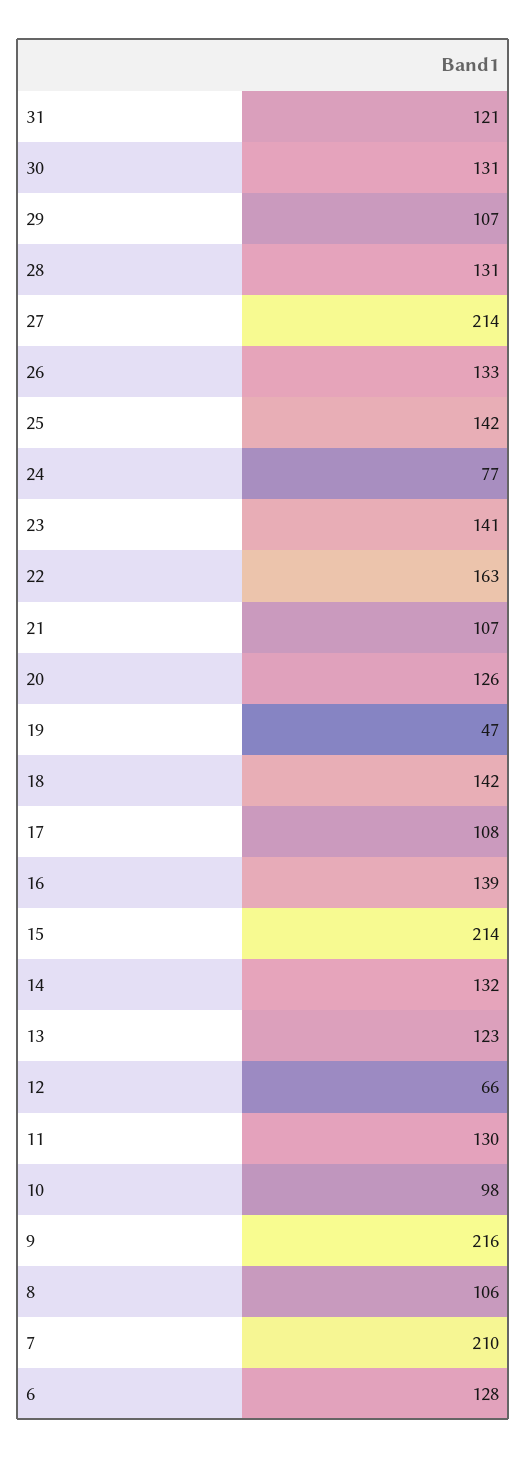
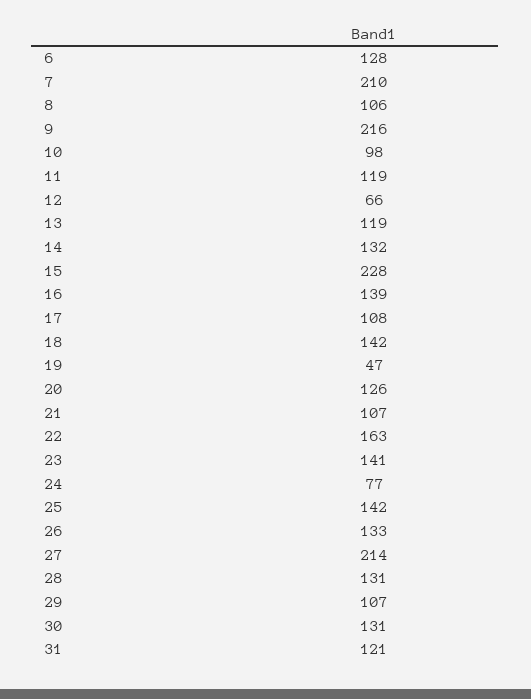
15: 214 -> 228
13: 123 -> 119
11: 130 -> 119

